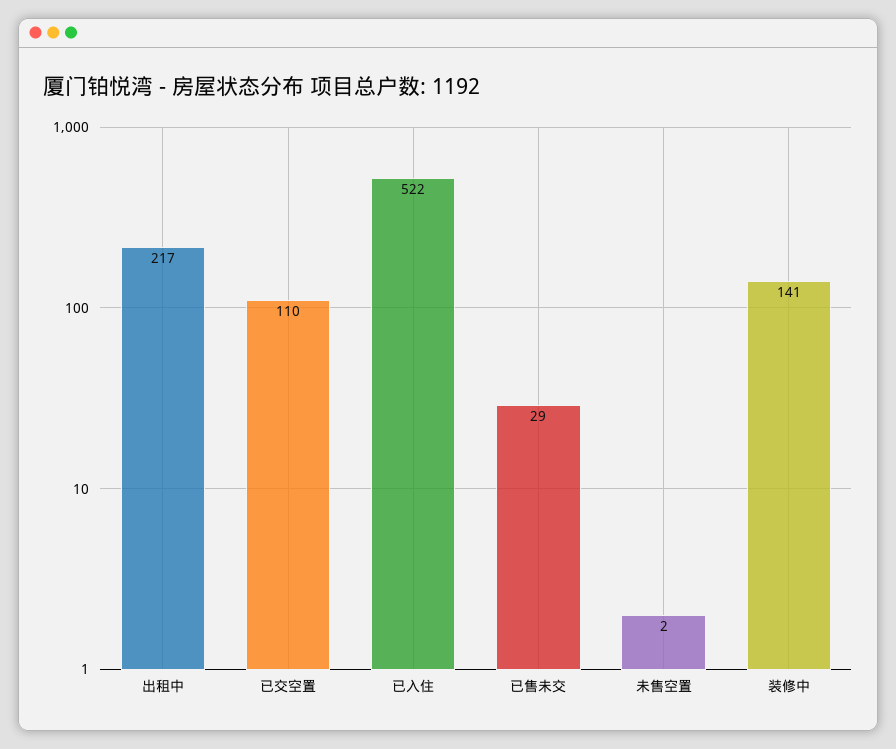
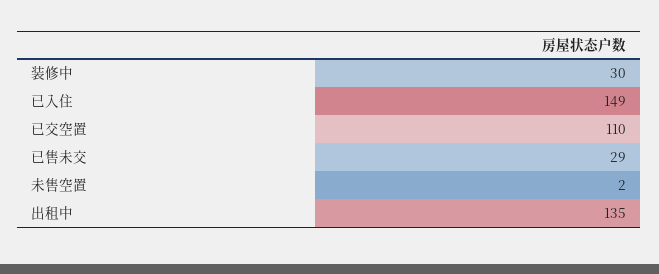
出租中: 217 -> 135
已入住: 522 -> 149
装修中: 141 -> 30

